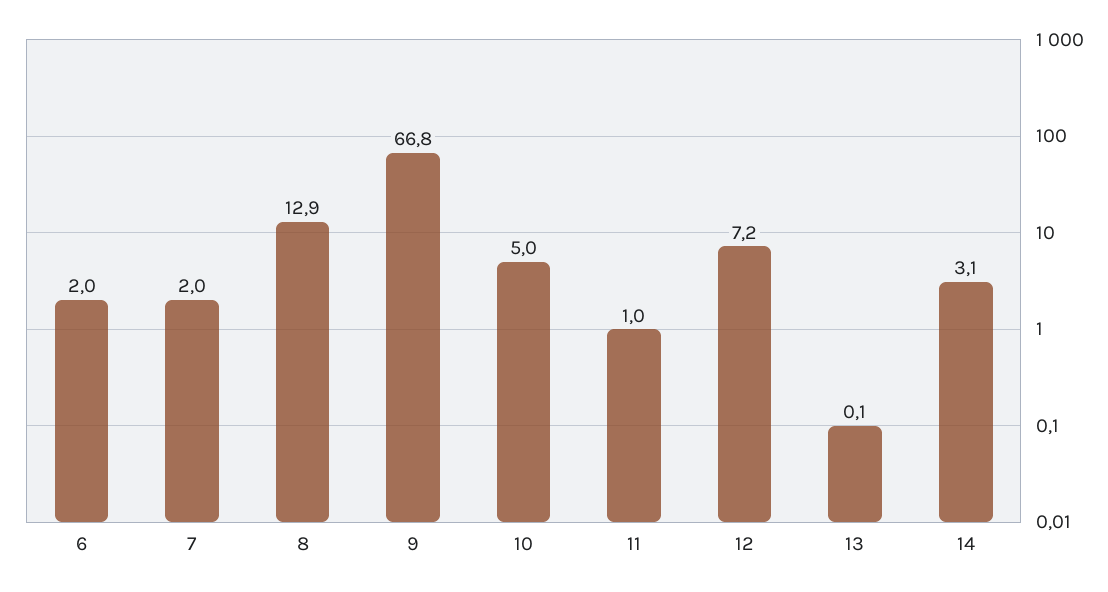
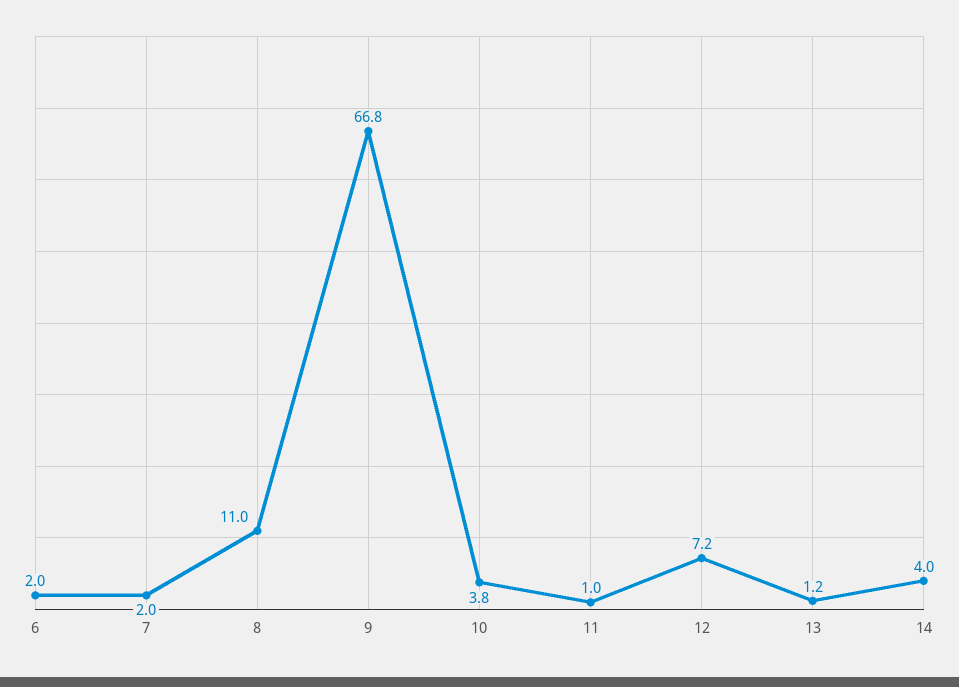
8: 12.9 -> 11
10: 5 -> 3.8
13: 0.1 -> 1.2
14: 3.1 -> 4

